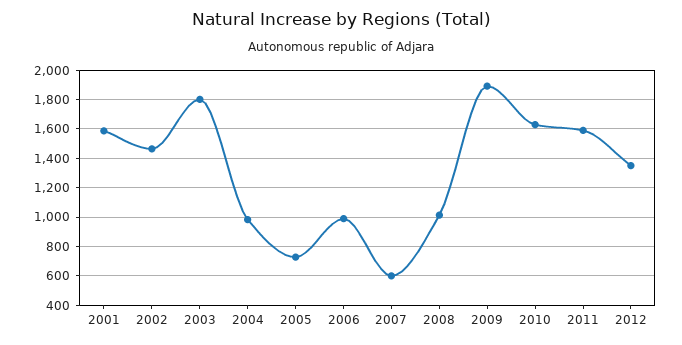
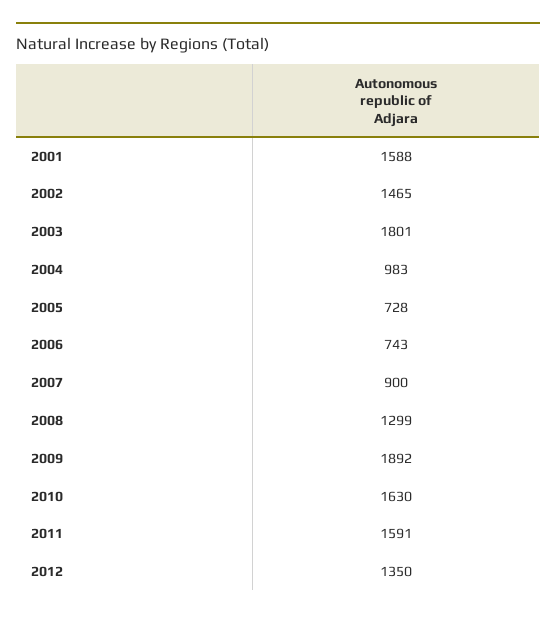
2006: 1000 -> 743
2007: 600 -> 900
2008: 1000 -> 1299

